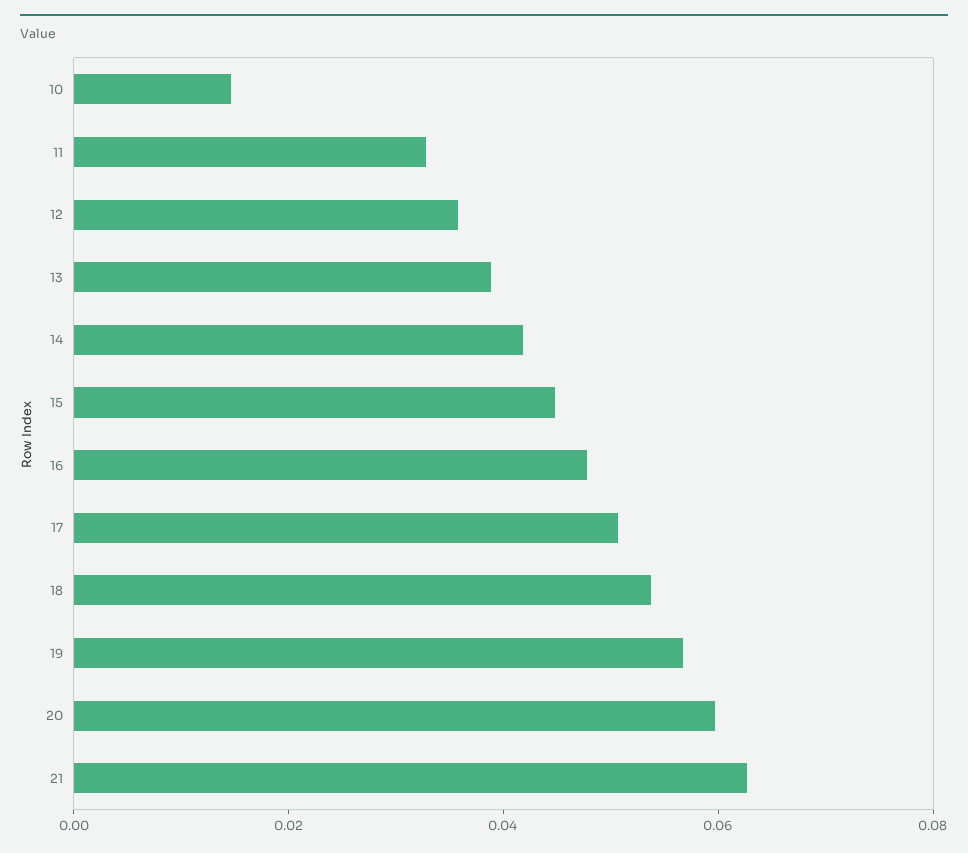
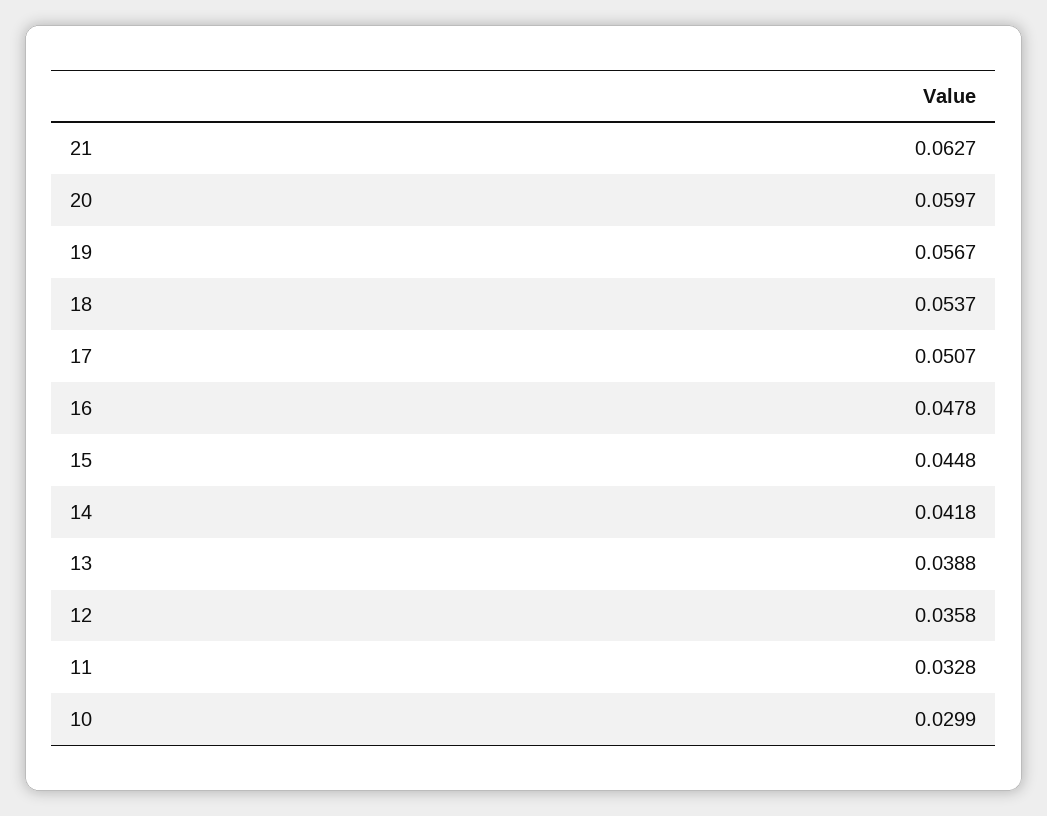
10: 0.015 -> 0.0299

